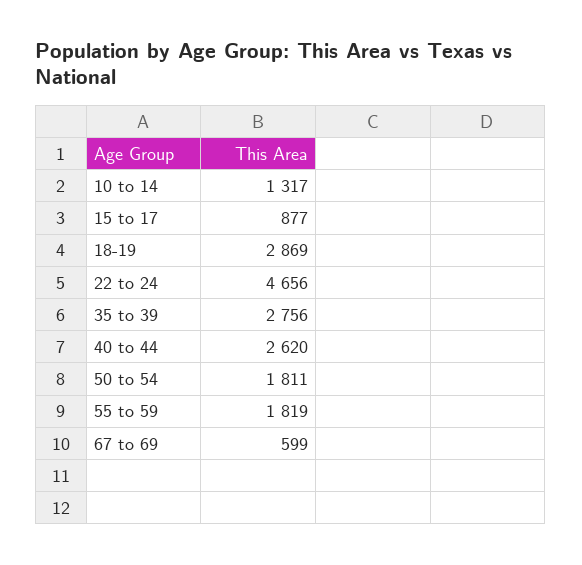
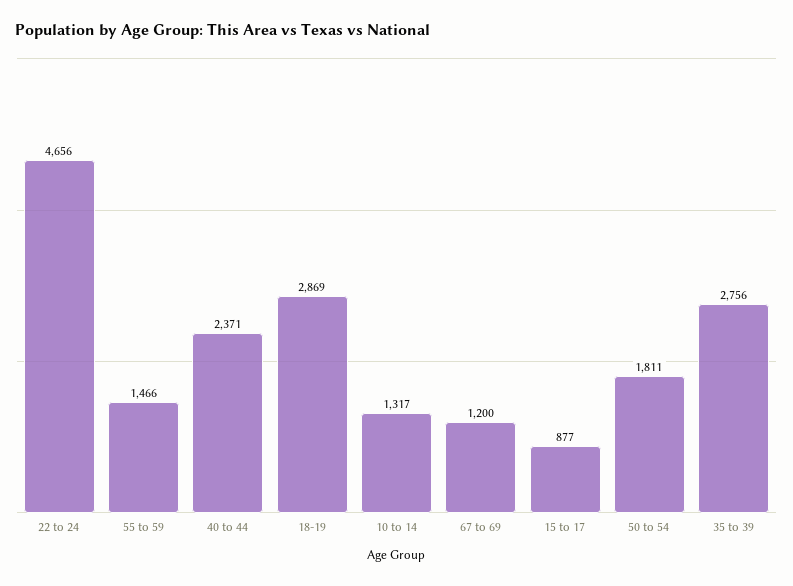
40 to 44: 2620 -> 2371
55 to 59: 1819 -> 1466
67 to 69: 599 -> 1200

